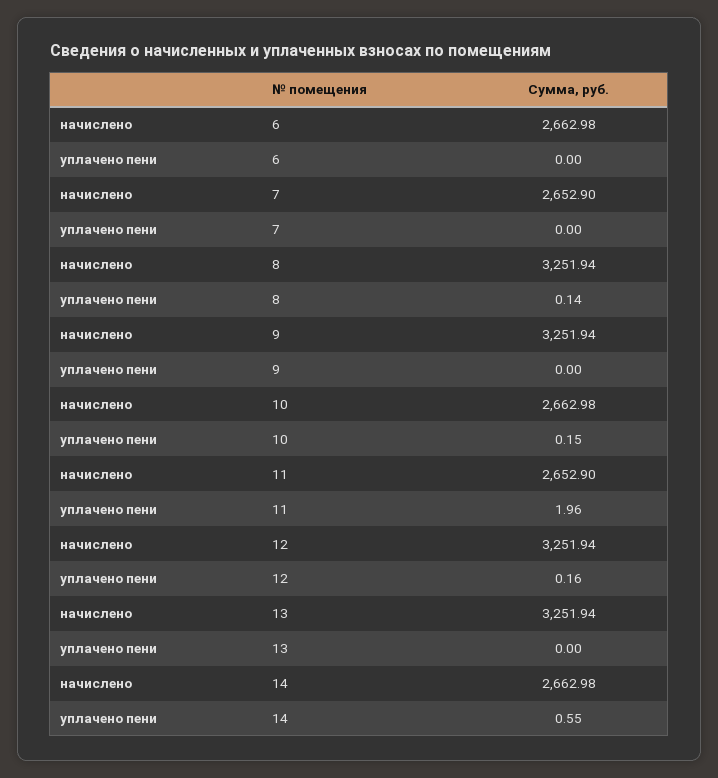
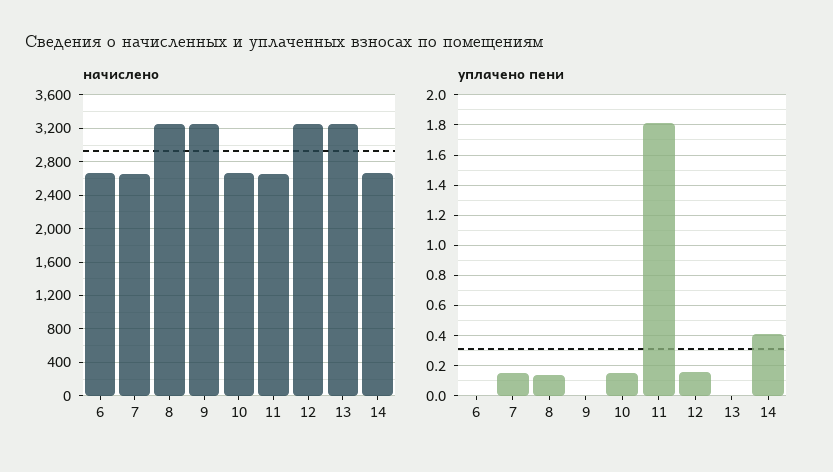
уплачено пени, 7: 0 -> 0.15
уплачено пени, 11: 1.96 -> 1.8
уплачено пени, 14: 0.55 -> 0.4

